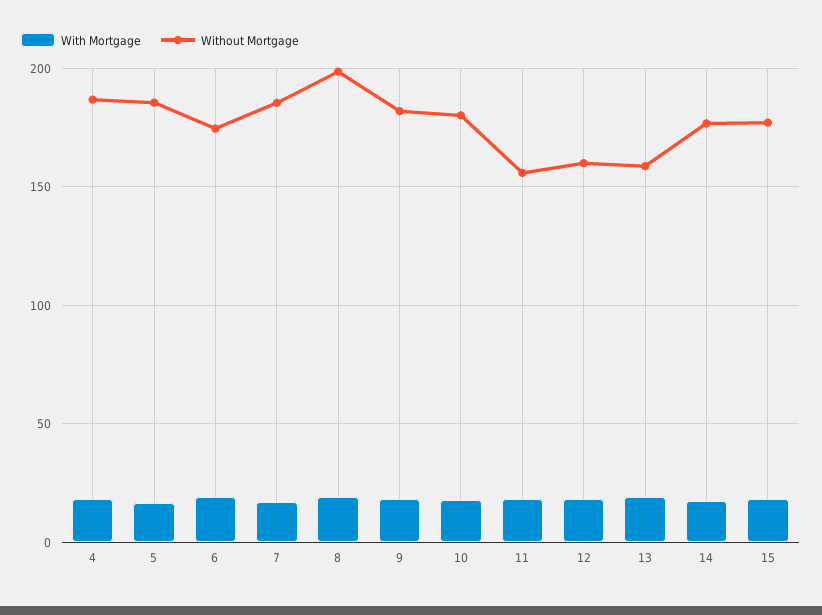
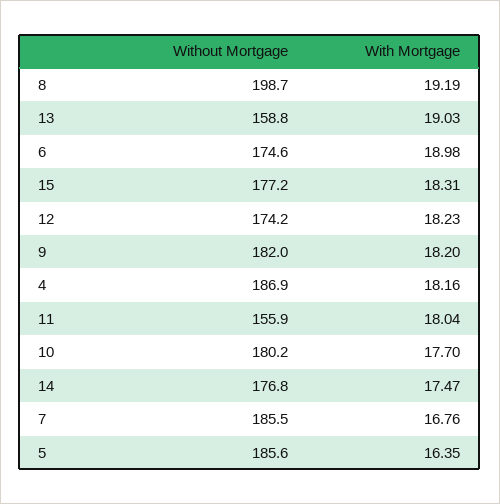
Without Mortgage, 12: 160 -> 174.2

